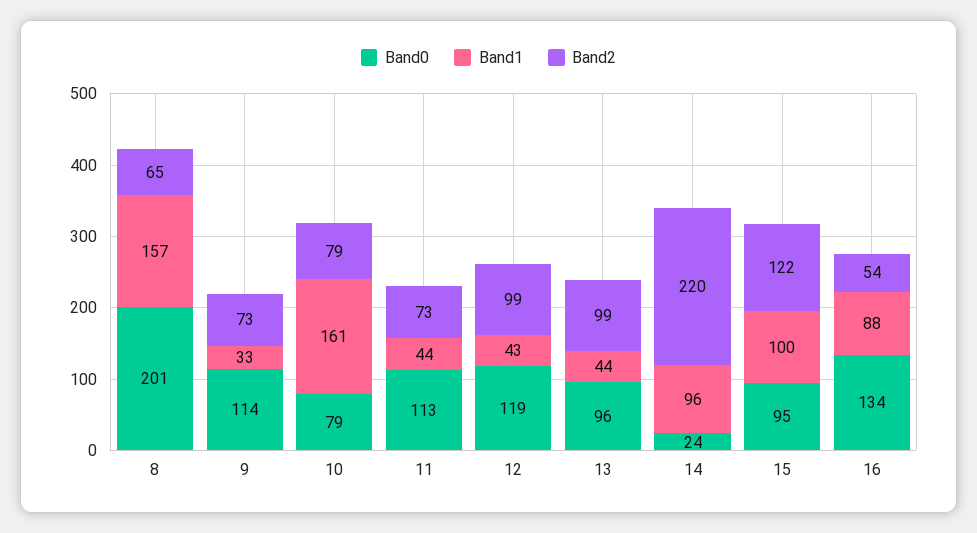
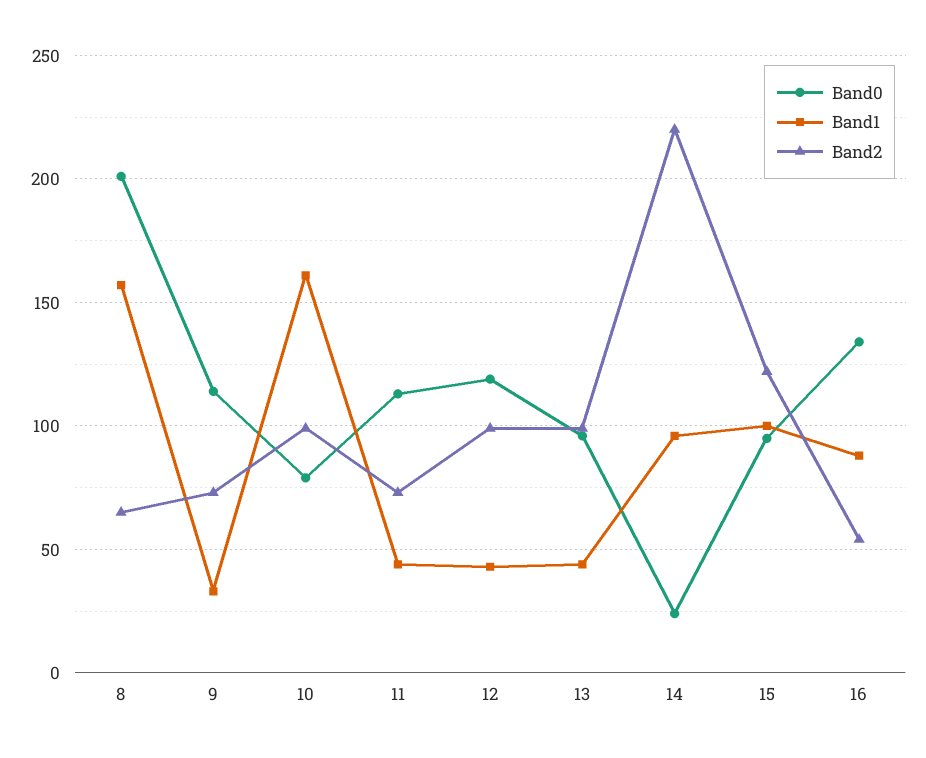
Band2, 10: 79 -> 100

